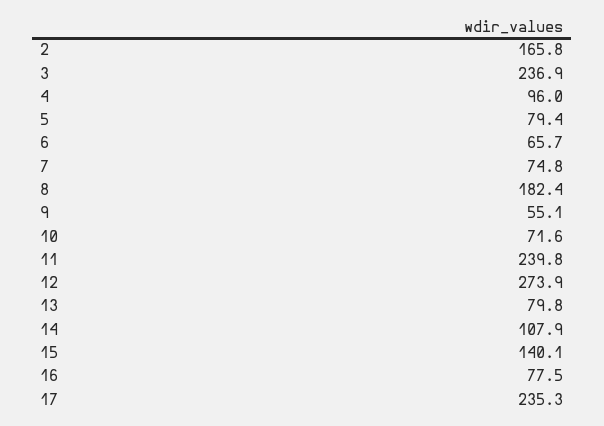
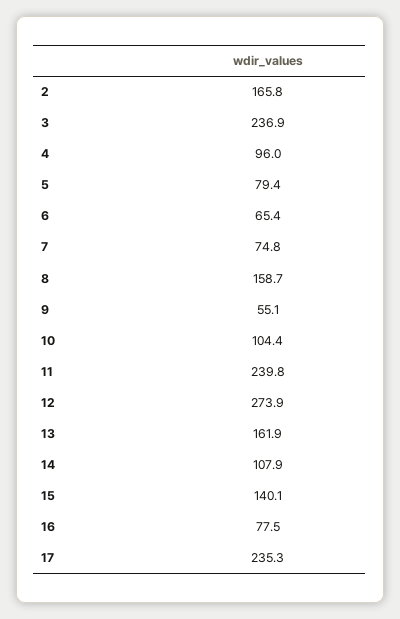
6: 65.7 -> 65.4
8: 182.4 -> 158.7
10: 71.6 -> 104.4
13: 79.8 -> 161.9

